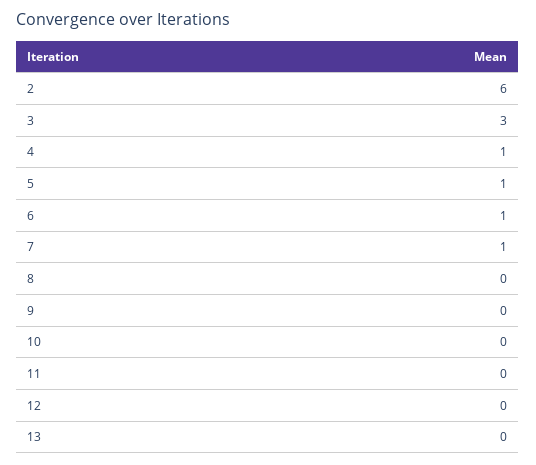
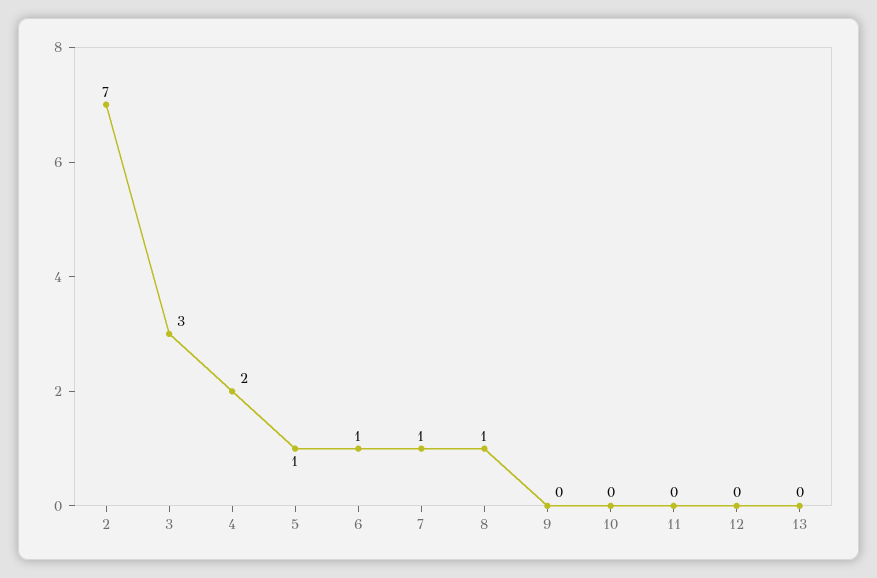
2: 6 -> 7
4: 1 -> 2
8: 0 -> 1

